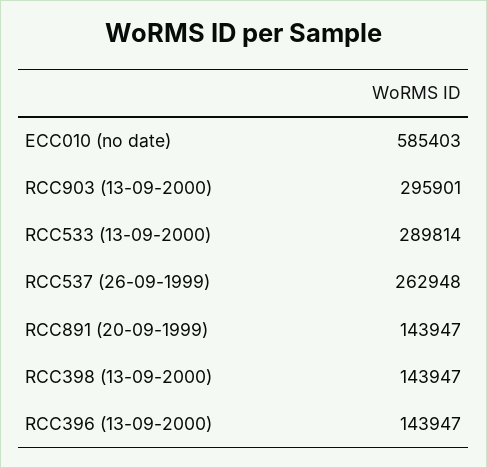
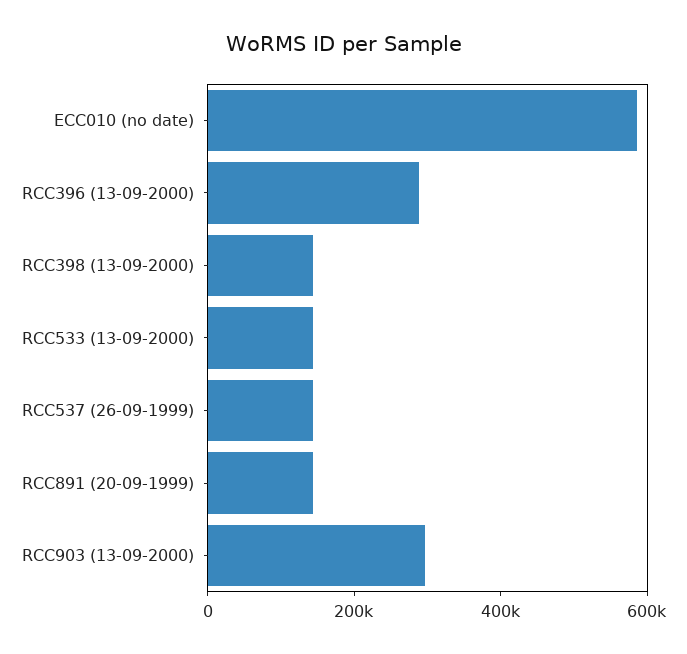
RCC533 (13-09-2000): 289814 -> 150000
RCC537 (26-09-1999): 262948 -> 150000
RCC396 (13-09-2000): 143947 -> 300000

